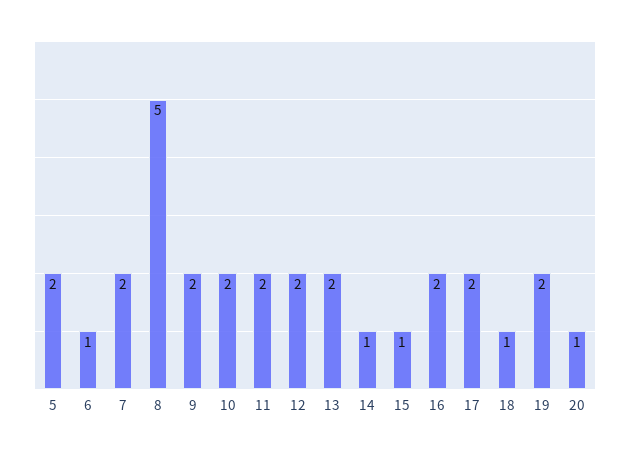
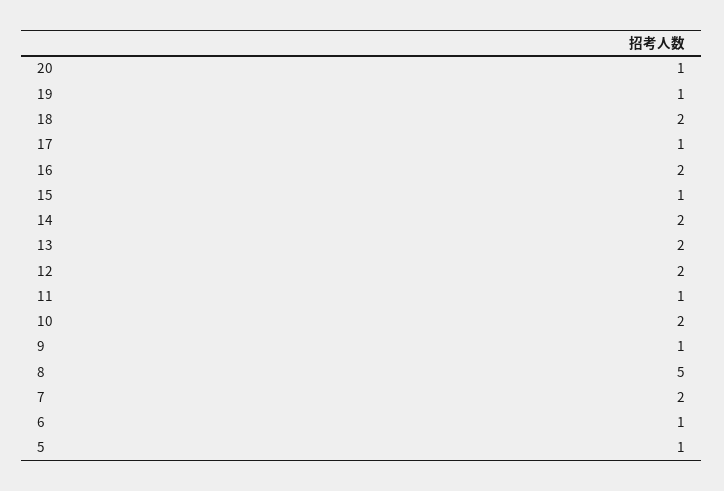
5: 2 -> 1
9: 2 -> 1
11: 2 -> 1
14: 1 -> 2
17: 2 -> 1
18: 1 -> 2
19: 2 -> 1

